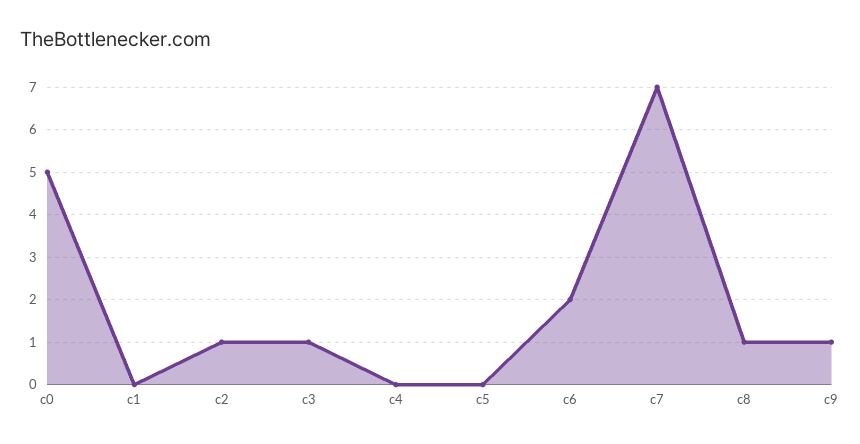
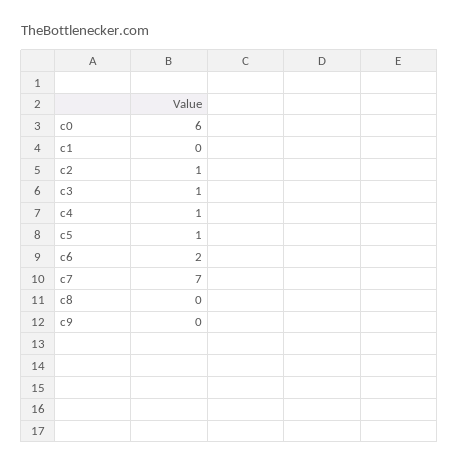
c0: 5 -> 6
c4: 0 -> 1
c5: 0 -> 1
c8: 1 -> 0
c9: 1 -> 0

